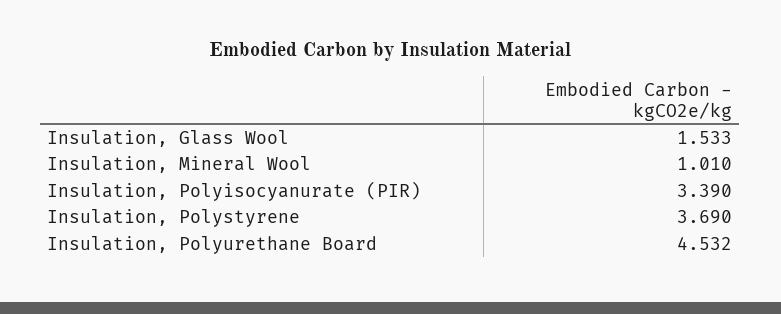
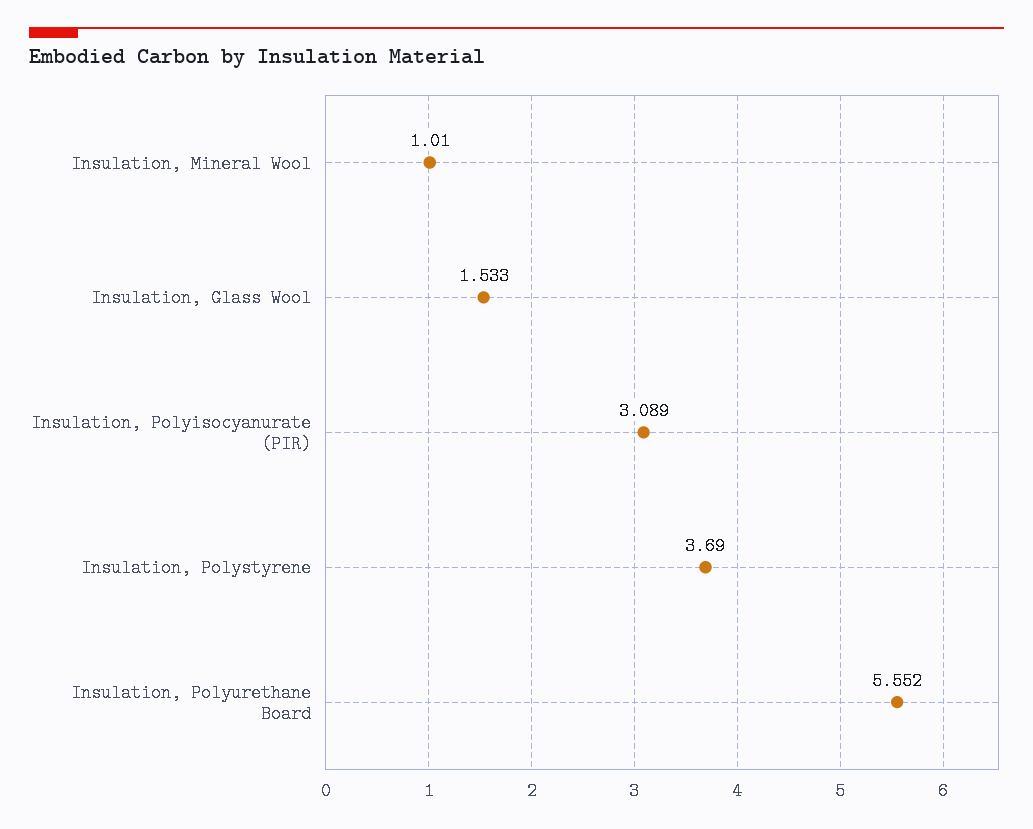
Insulation, Polyisocyanurate (PIR): 3.39 -> 3.089
Insulation, Polyurethane Board: 4.532 -> 5.552

